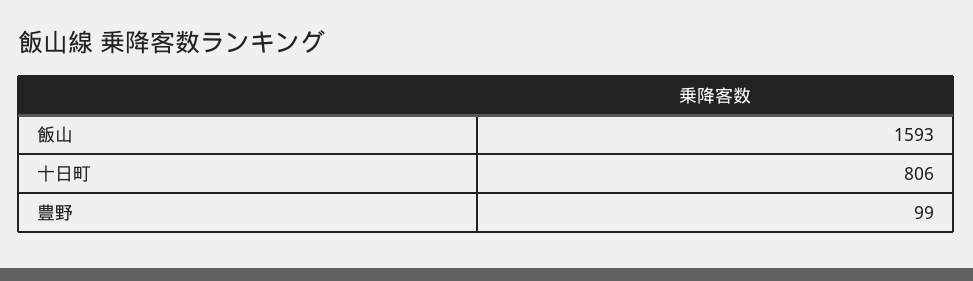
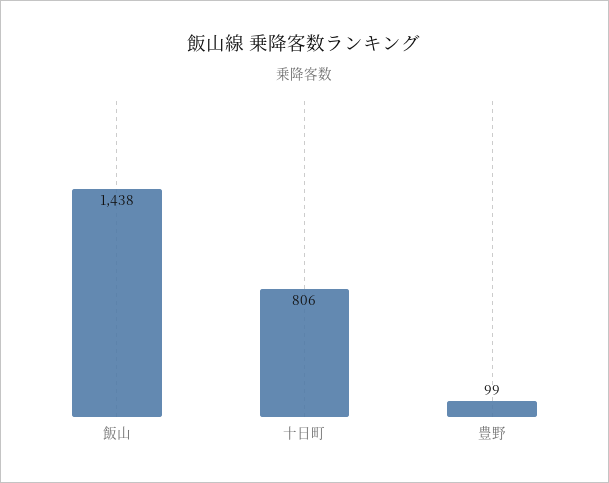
飯山: 1593 -> 1438

